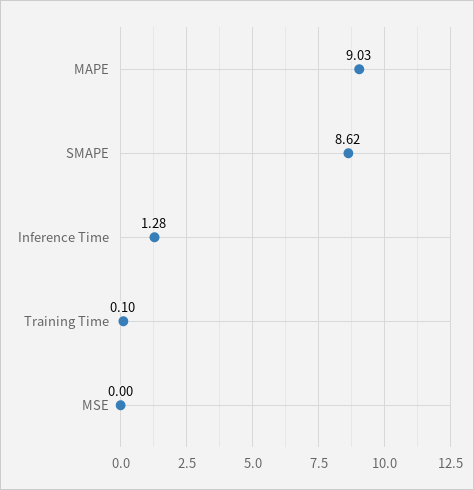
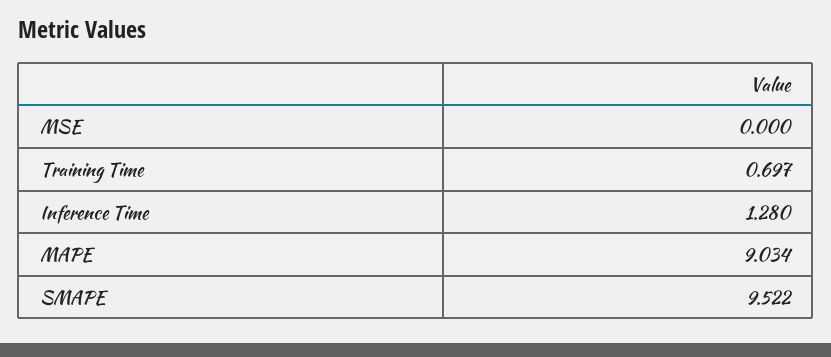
SMAPE: 8.62 -> 9.522
Training Time: 0.1 -> 0.697

